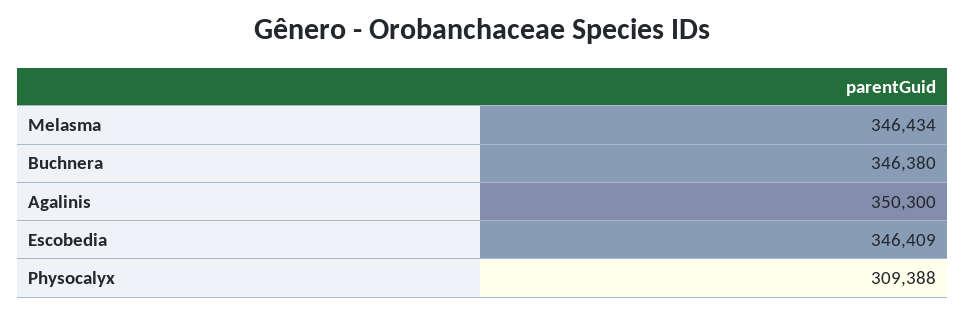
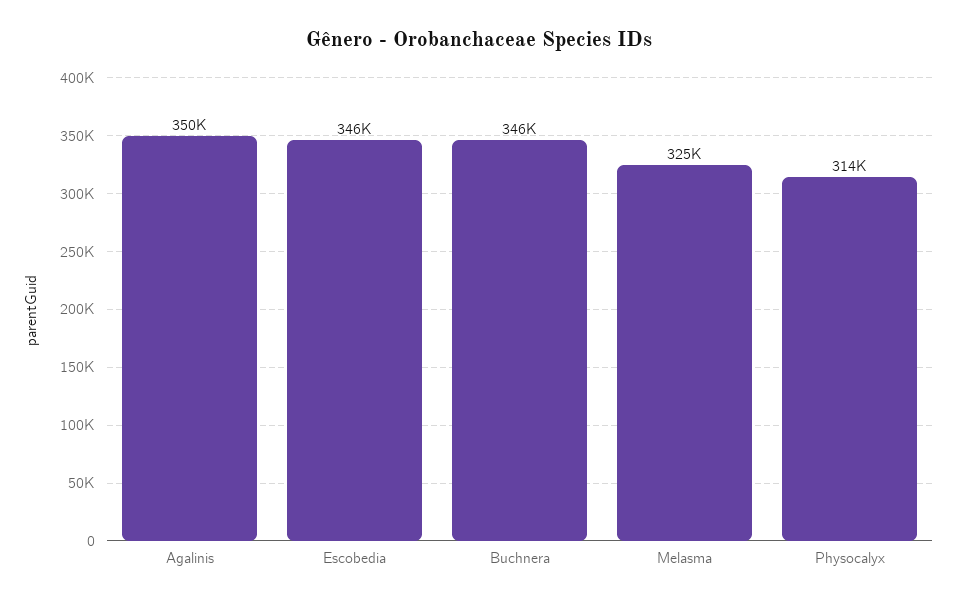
Melasma: 346434 -> 325000
Physocalyx: 309388 -> 314000

